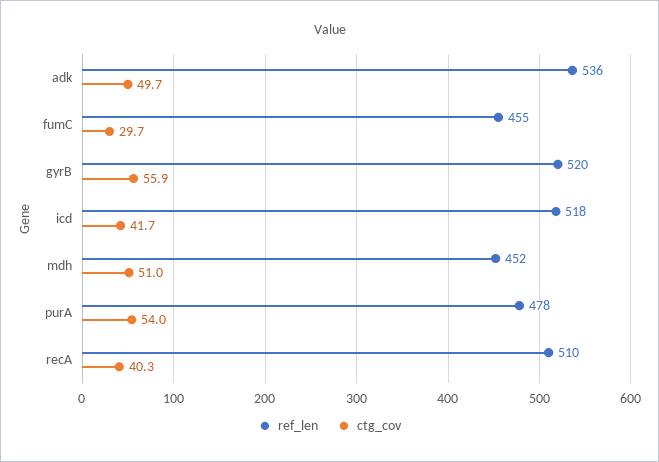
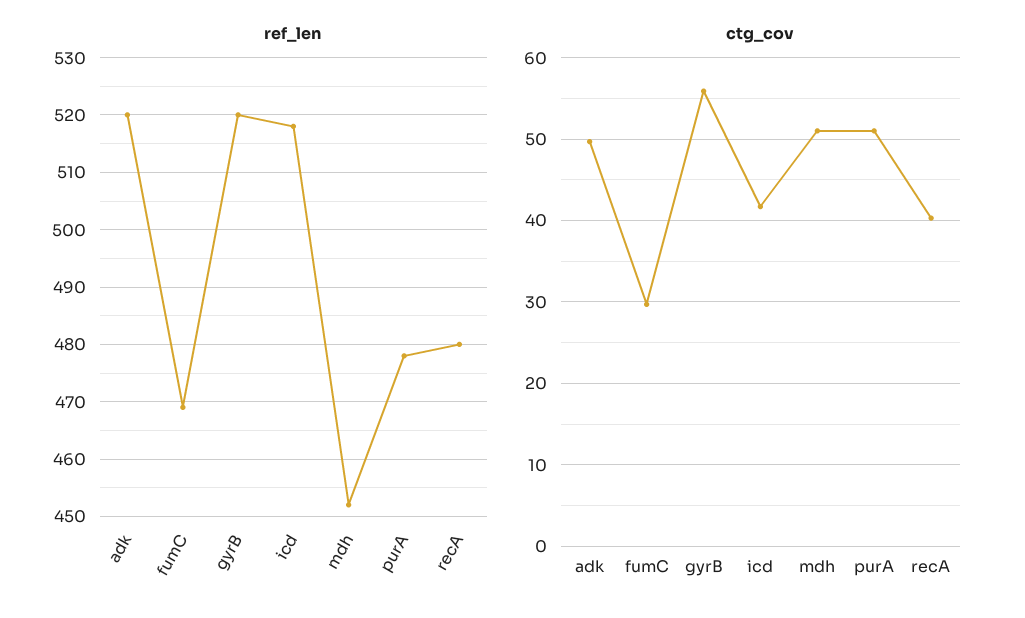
ref_len, adk: 536 -> 520
ref_len, fumC: 455 -> 470
ctg_cov, purA: 54 -> 51
ref_len, recA: 510 -> 480

